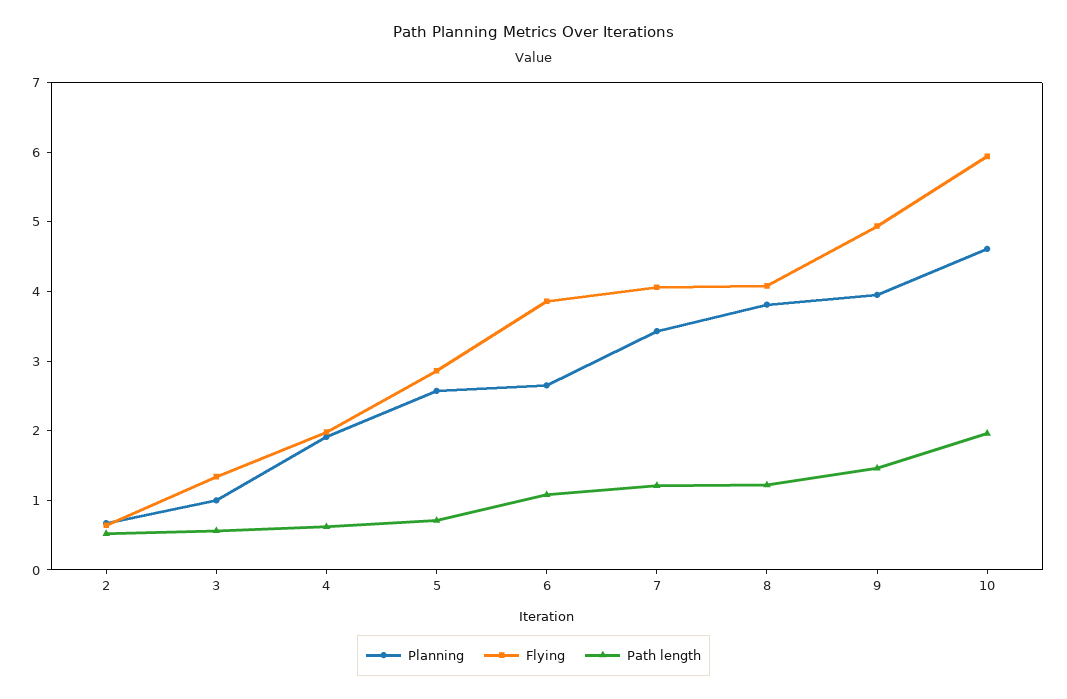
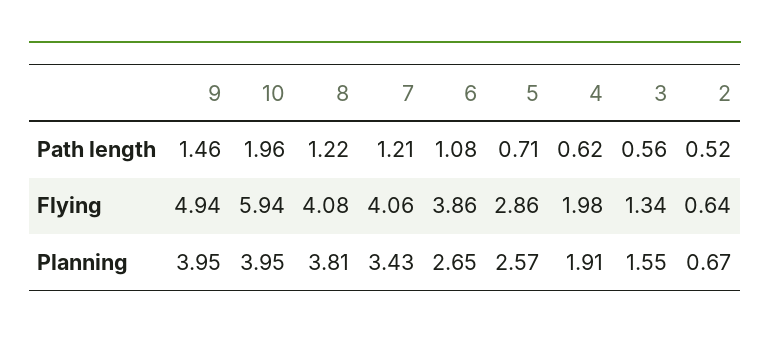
Planning, 3: 1 -> 1.55
Planning, 10: 4.6 -> 3.95

